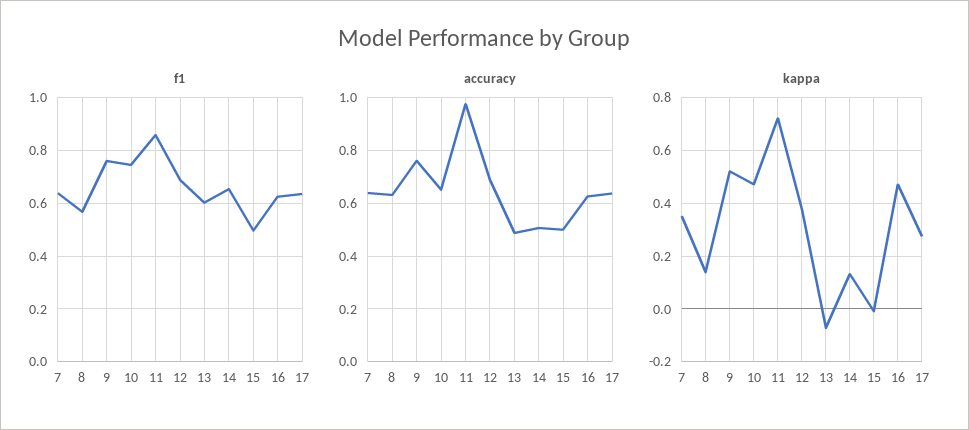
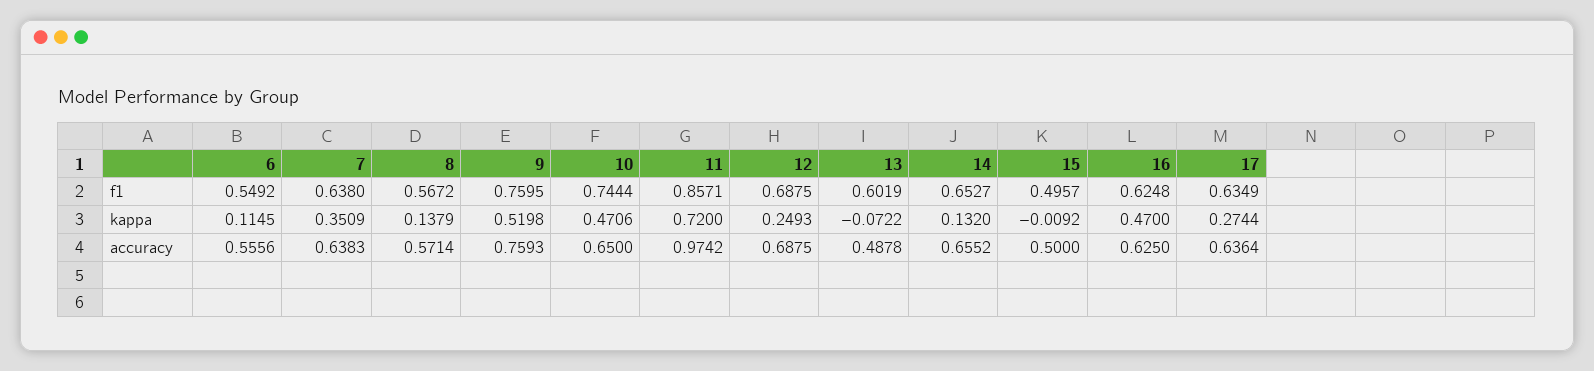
accuracy, 8: 0.625 -> 0.5714
accuracy, 14: 0.5 -> 0.6552
kappa, 12: 0.375 -> 0.2493
f1, 6: none -> 0.5492
kappa, 6: none -> 0.1145
accuracy, 6: none -> 0.5556

